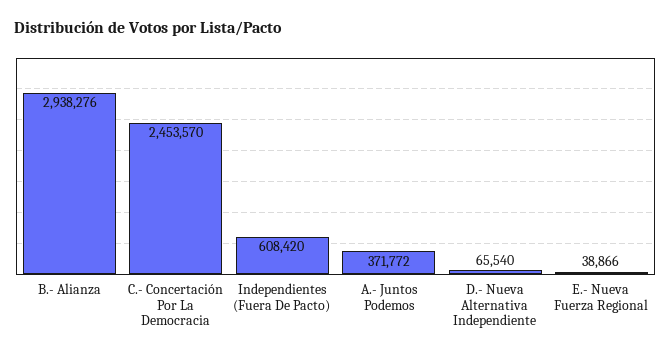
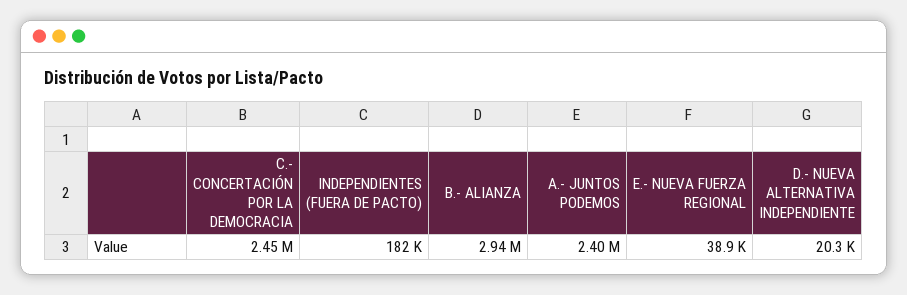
Independientes (Fuera De Pacto): 608420 -> 182000
A.- Juntos Podemos: 371772 -> 2400000
D.- Nueva Alternativa Independiente: 65540 -> 20300

